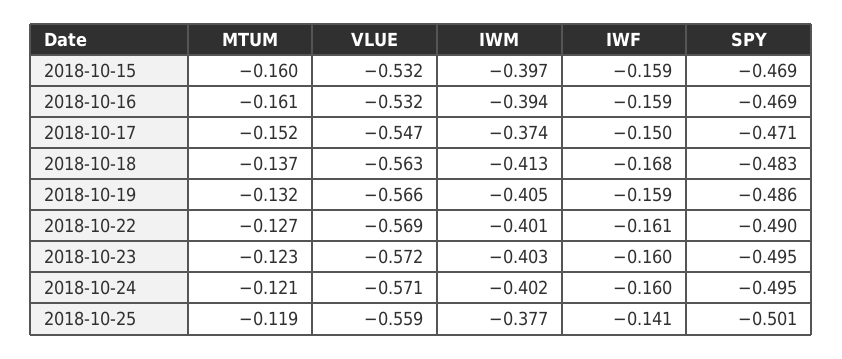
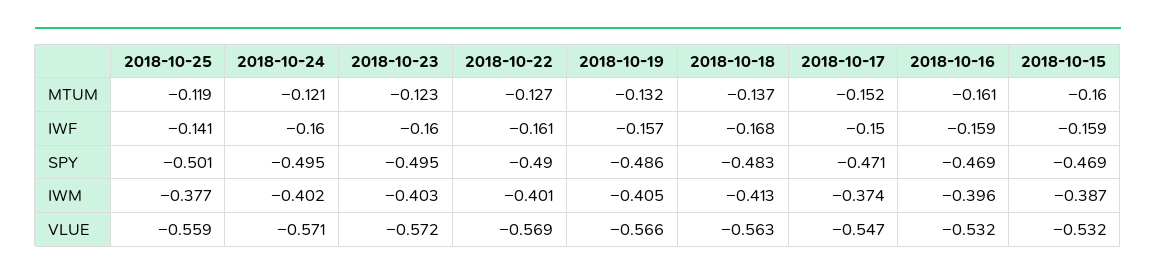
IWM, 2018-10-15: -0.397 -> -0.387
IWM, 2018-10-16: -0.394 -> -0.396
IWF, 2018-10-19: -0.159 -> -0.157

